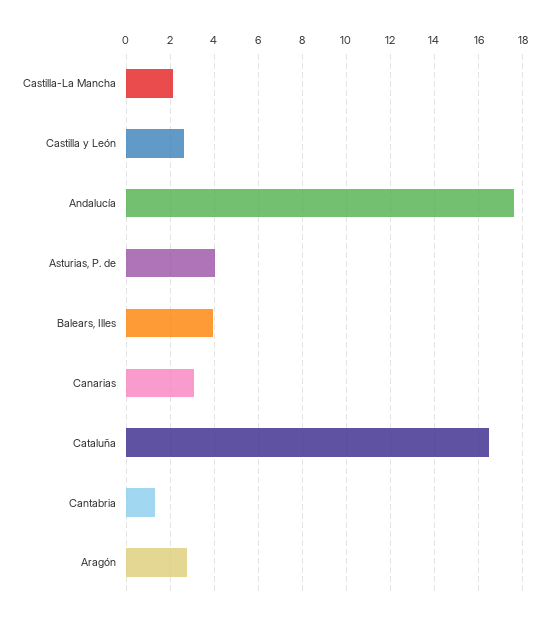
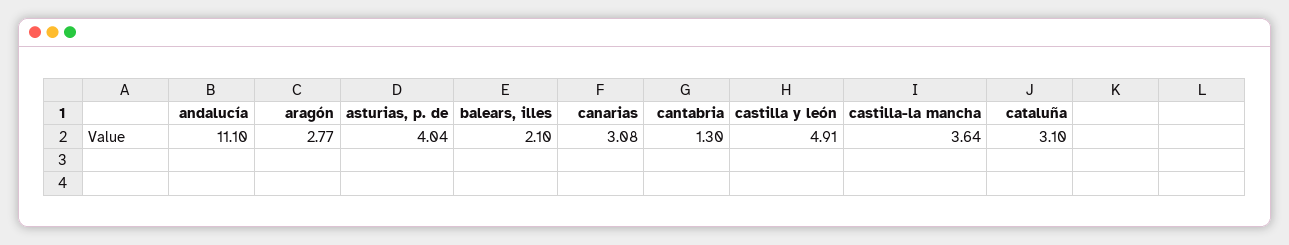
Castilla-La Mancha: 2 -> 3.64
Castilla y León: 2.5 -> 4.91
Andalucía: 17.5 -> 11.1
Balears, Illes: 4 -> 2.1
Cataluña: 16.5 -> 3.1

